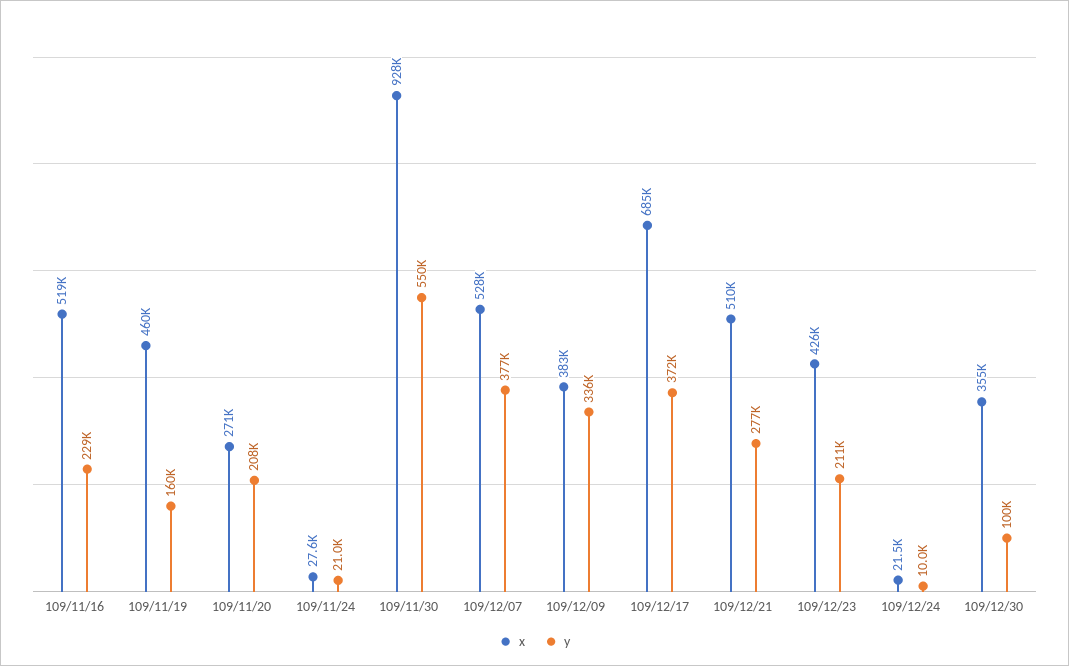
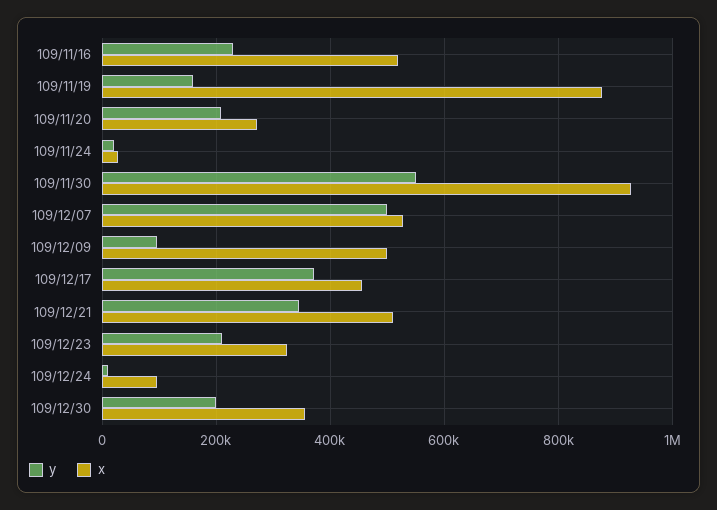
x, 109/11/19: 460000 -> 880000
y, 109/12/07: 377000 -> 500000
x, 109/12/09: 383000 -> 500000
y, 109/12/09: 336000 -> 100000
x, 109/12/17: 685000 -> 460000
y, 109/12/21: 277000 -> 340000
x, 109/12/23: 426000 -> 320000
x, 109/12/24: 21500 -> 100000
y, 109/12/30: 100000 -> 200000

